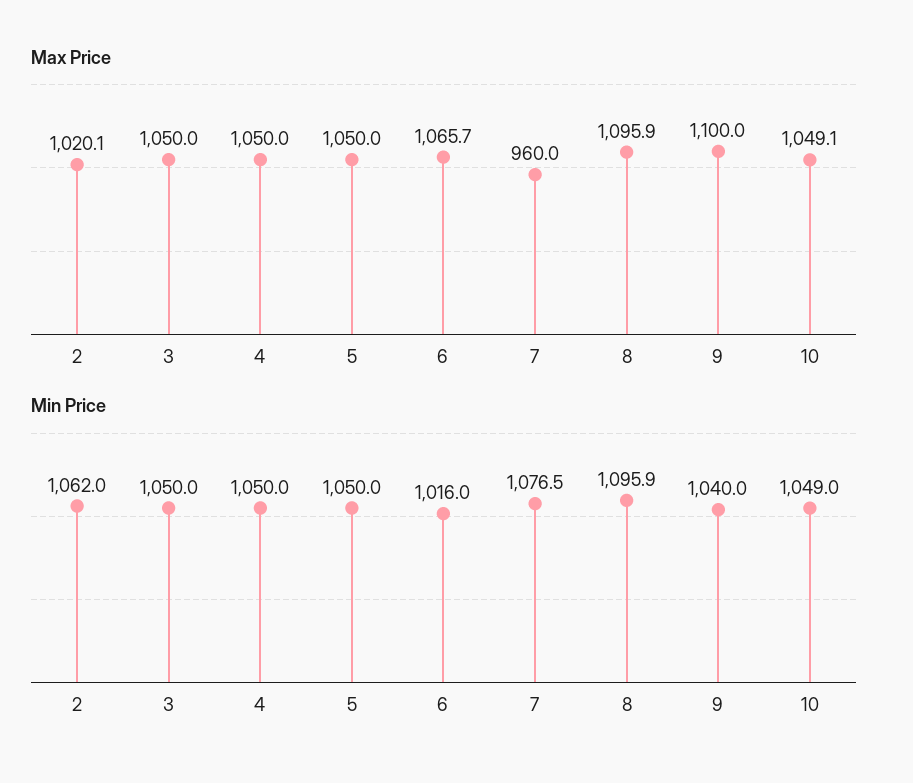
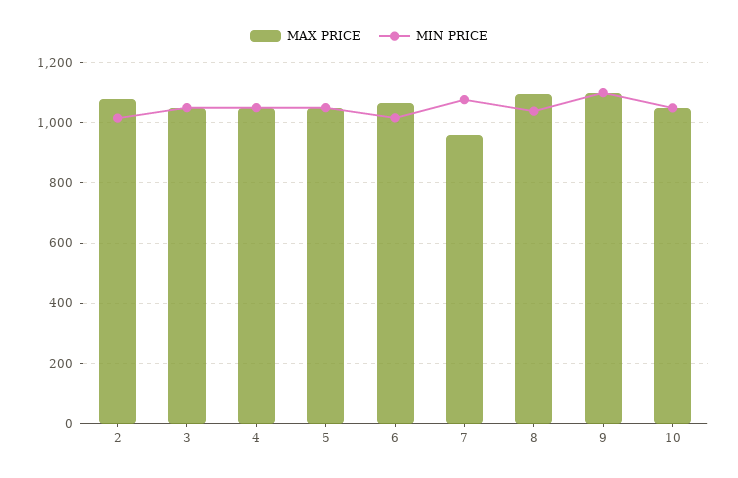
Max Price, 2: 1020.1 -> 1080
Min Price, 2: 1062 -> 1020
Min Price, 8: 1095.9 -> 1040
Min Price, 9: 1040 -> 1100

